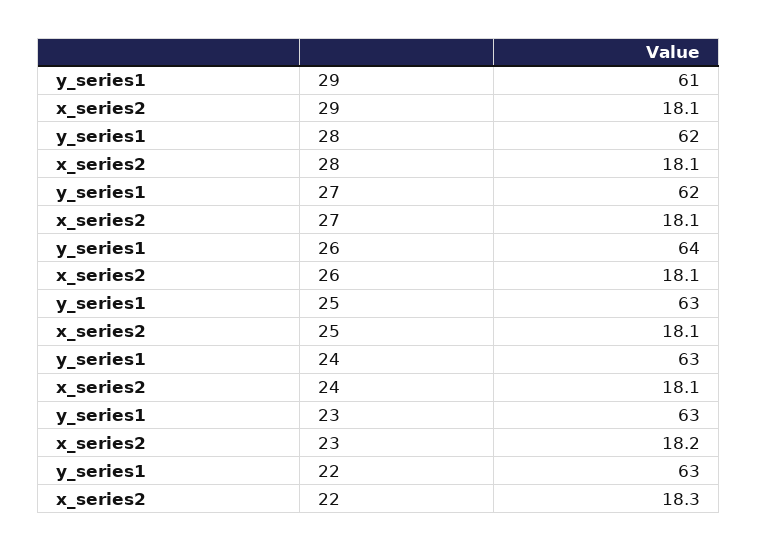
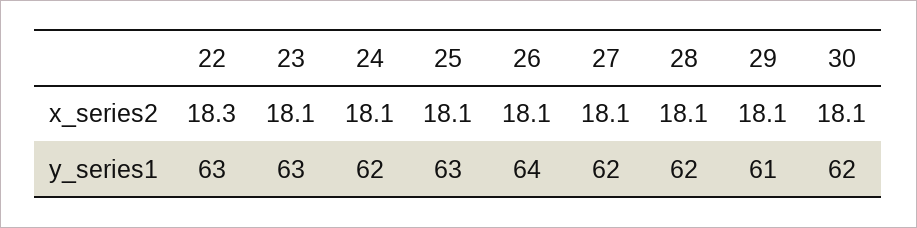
y_series1, 24: 63 -> 62
x_series2, 23: 18.2 -> 18.1
x_series2, 30: none -> 18.1
y_series1, 30: none -> 62

